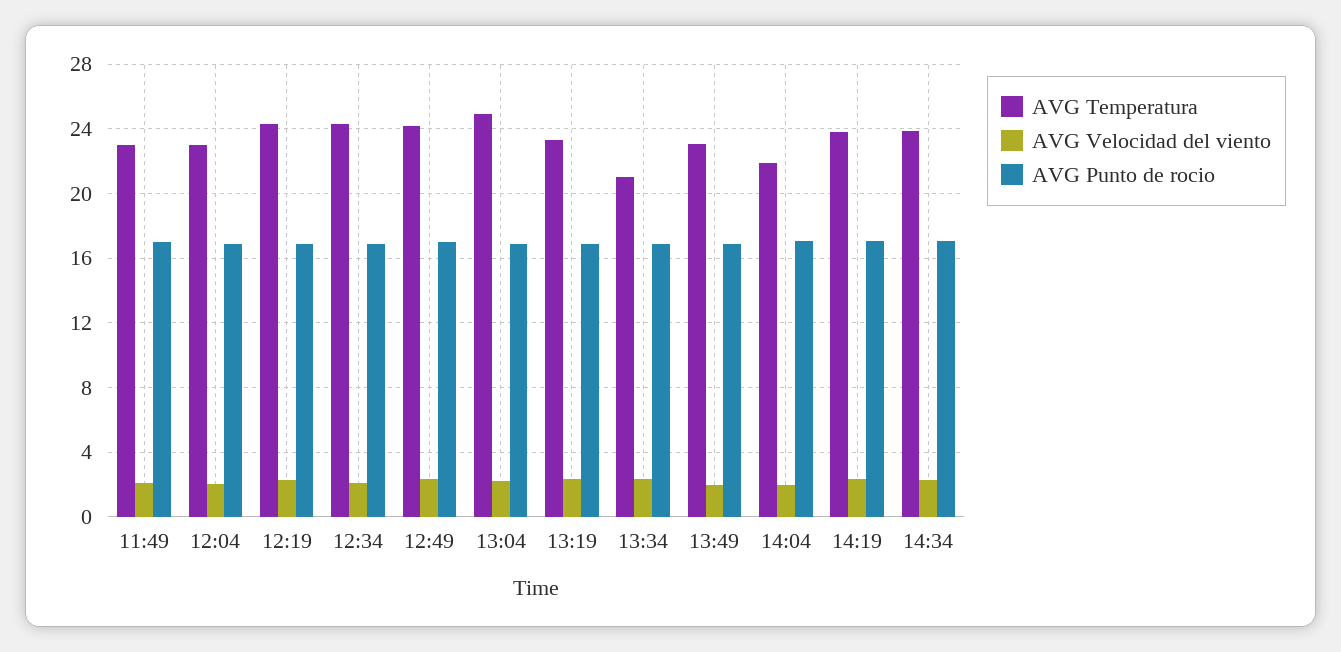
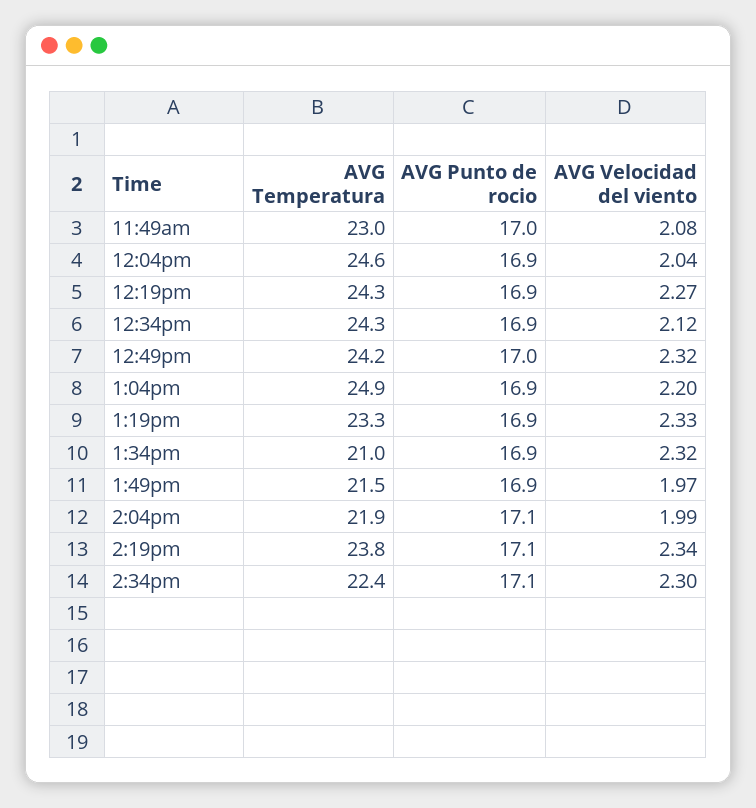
AVG Temperatura, 12:04: 23 -> 24.6
AVG Temperatura, 13:49: 23 -> 21.5
AVG Temperatura, 14:34: 24 -> 22.4

